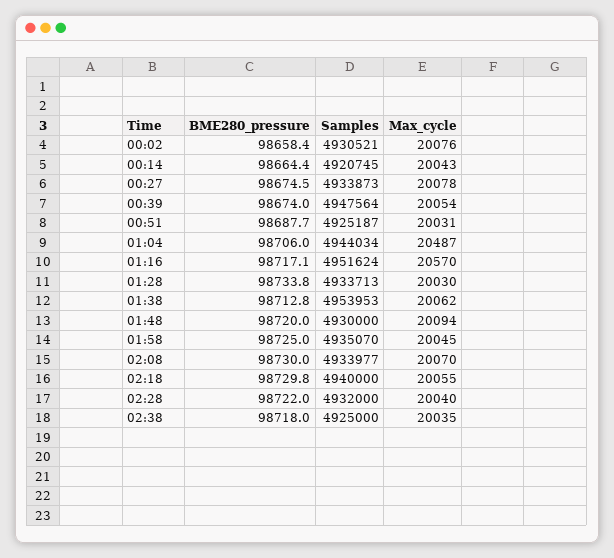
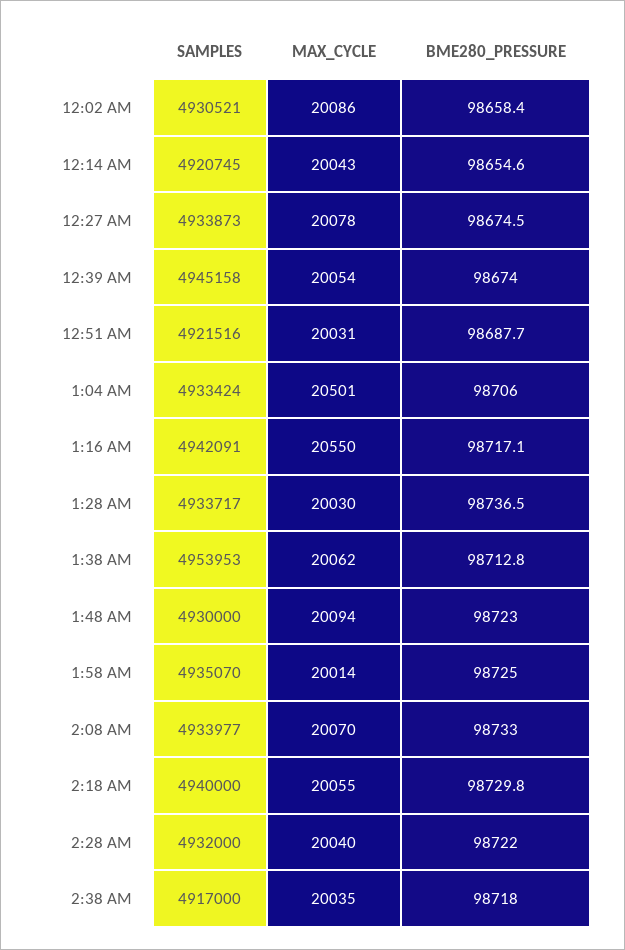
Max_cycle, 00:02: 20076 -> 20086
BME280_pressure, 00:14: 98664.4 -> 98654.6
Samples, 00:39: 4947564 -> 4945158
Samples, 00:51: 4925187 -> 4921516
Samples, 01:04: 4944034 -> 4933424
Max_cycle, 01:04: 20487 -> 20501
Samples, 01:16: 4951624 -> 4942091
Max_cycle, 01:16: 20570 -> 20550
BME280_pressure, 01:28: 98733.8 -> 98736.5
Samples, 01:28: 4933713 -> 4933717
BME280_pressure, 01:48: 98720 -> 98723
Max_cycle, 01:58: 20045 -> 20014
BME280_pressure, 02:08: 98730 -> 98733
Samples, 02:38: 4925000 -> 4917000

